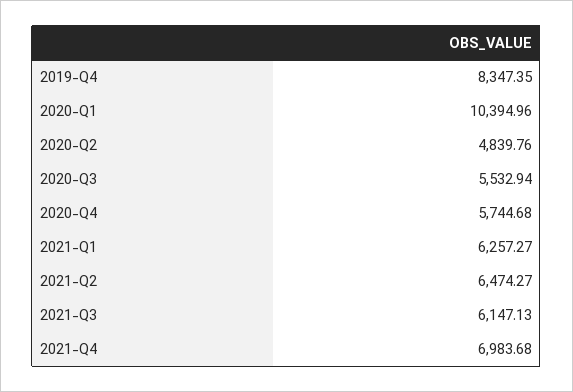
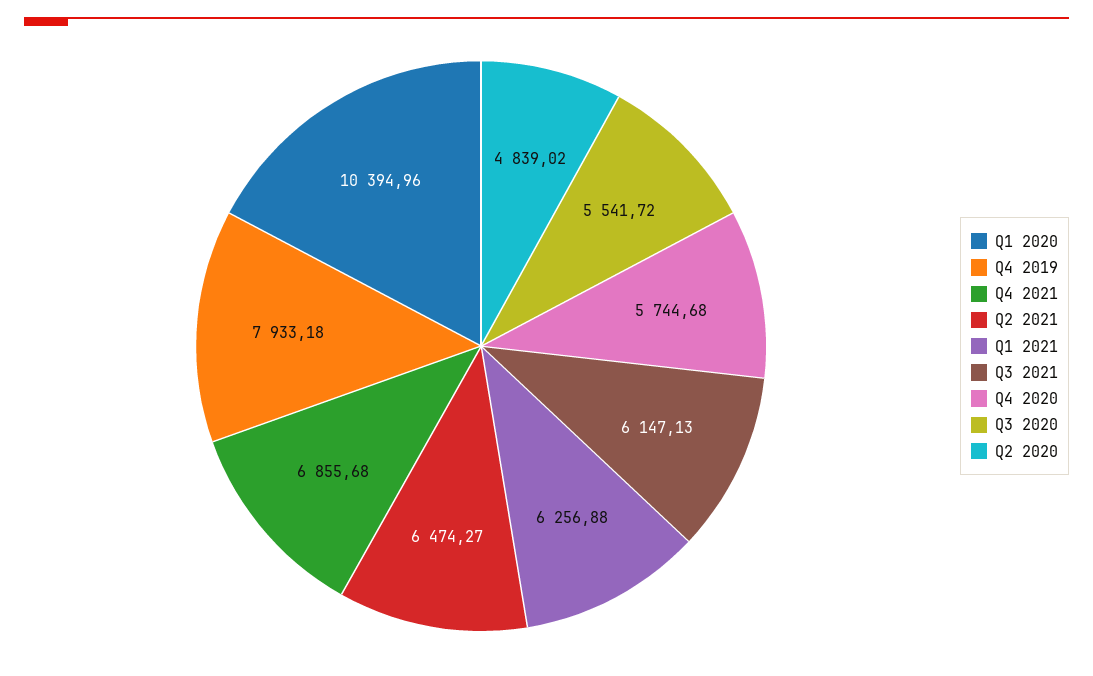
2019-Q4: 8347.35 -> 7933.18
2020-Q2: 4839.76 -> 4839.02
2020-Q3: 5532.94 -> 5541.72
2021-Q1: 6257.27 -> 6256.88
2021-Q4: 6983.68 -> 6855.68

